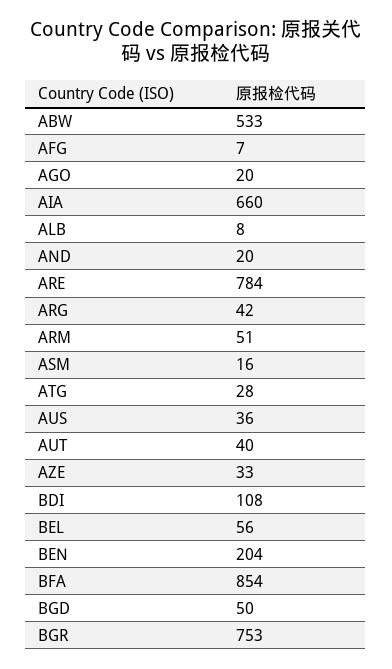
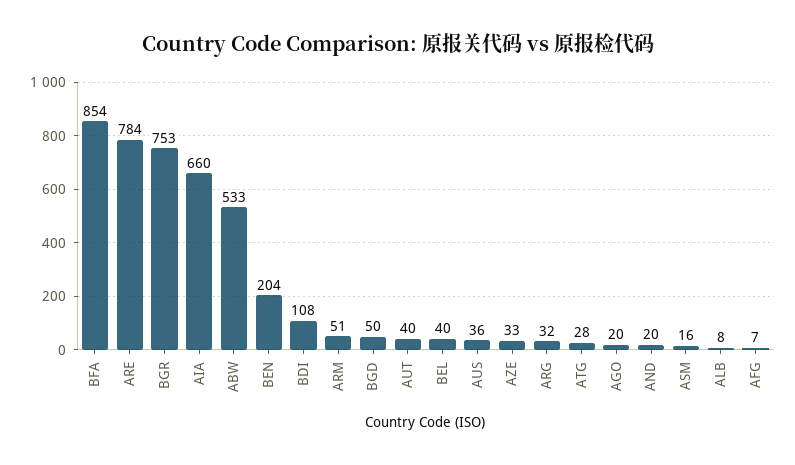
ARG: 42 -> 32
BEL: 56 -> 40

